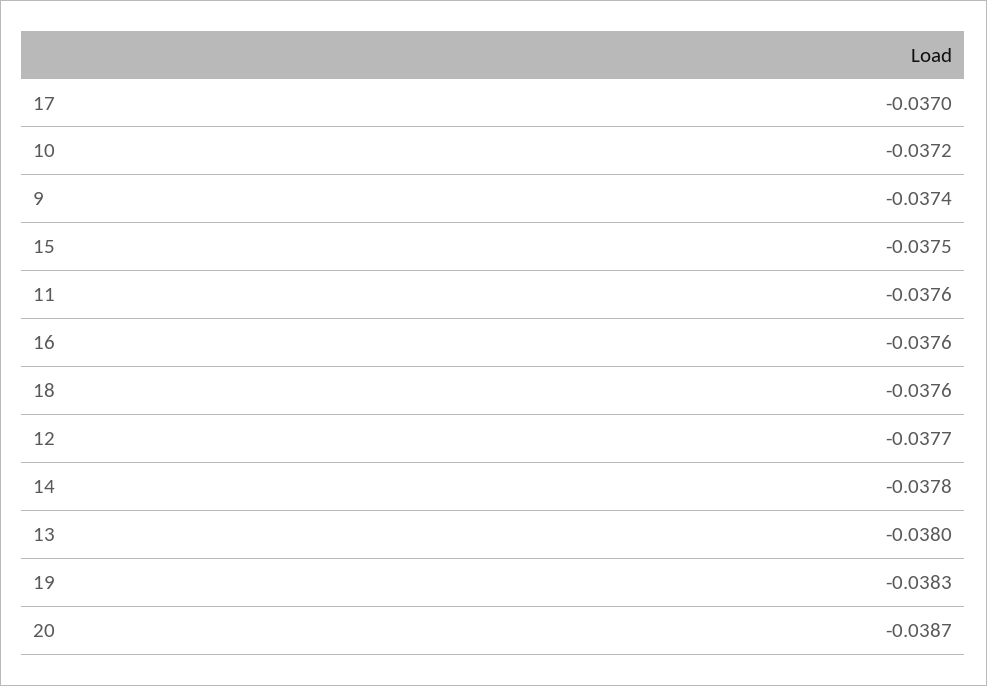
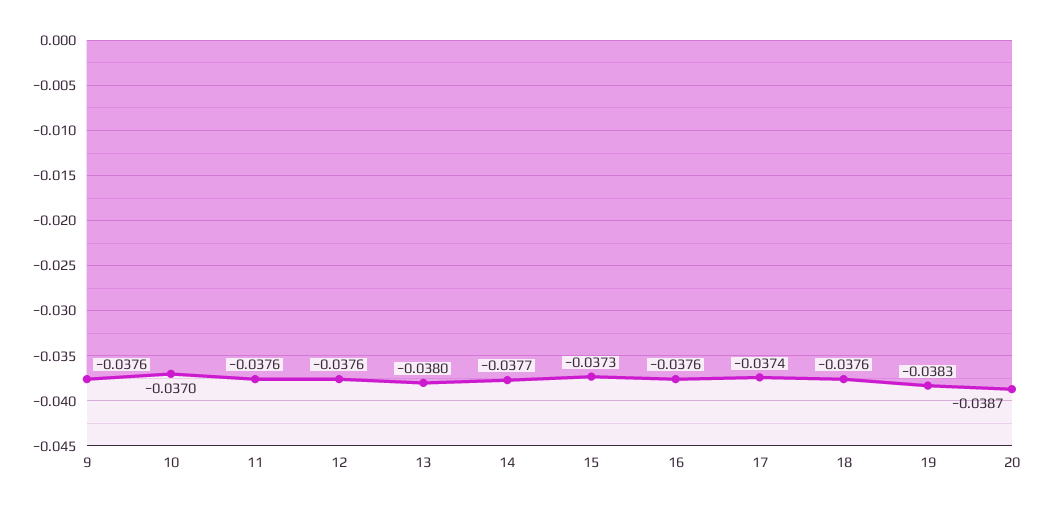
17: -0.037 -> -0.0374
10: -0.0372 -> -0.037
9: -0.0374 -> -0.0376
15: -0.0375 -> -0.0373
12: -0.0377 -> -0.0376
14: -0.0378 -> -0.0377

